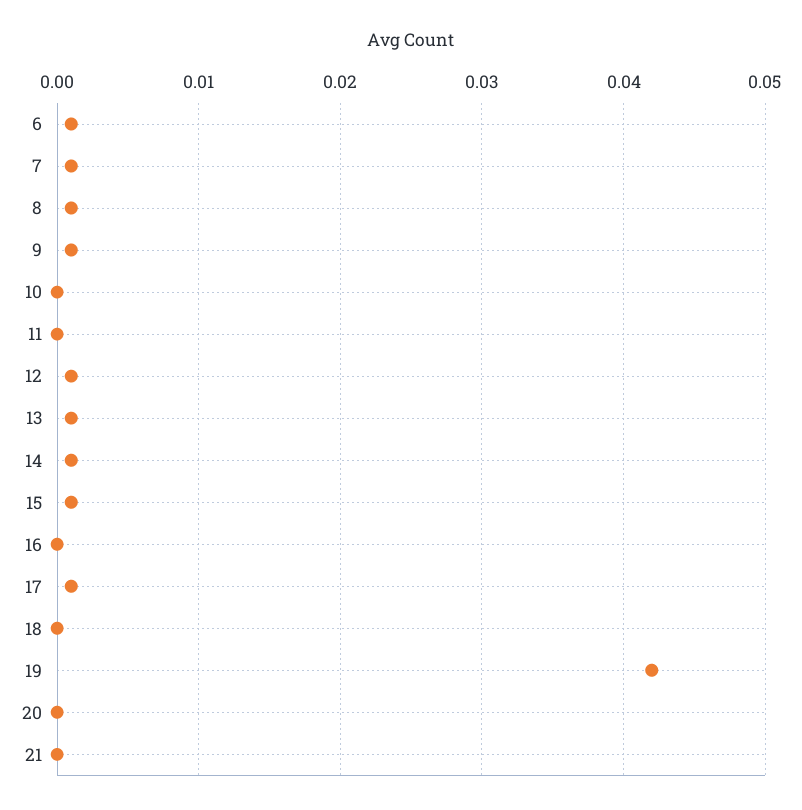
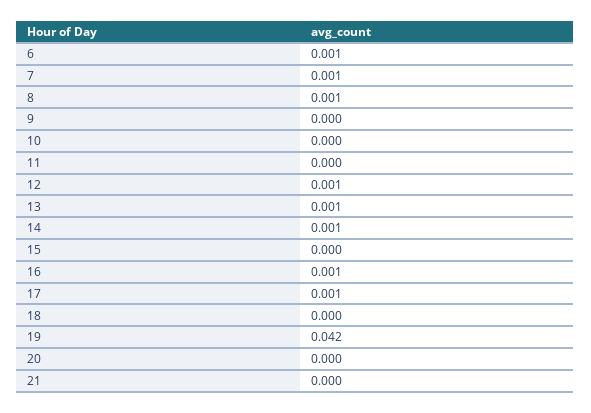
9: 0.001 -> 0
15: 0.001 -> 0
16: 0 -> 0.001

